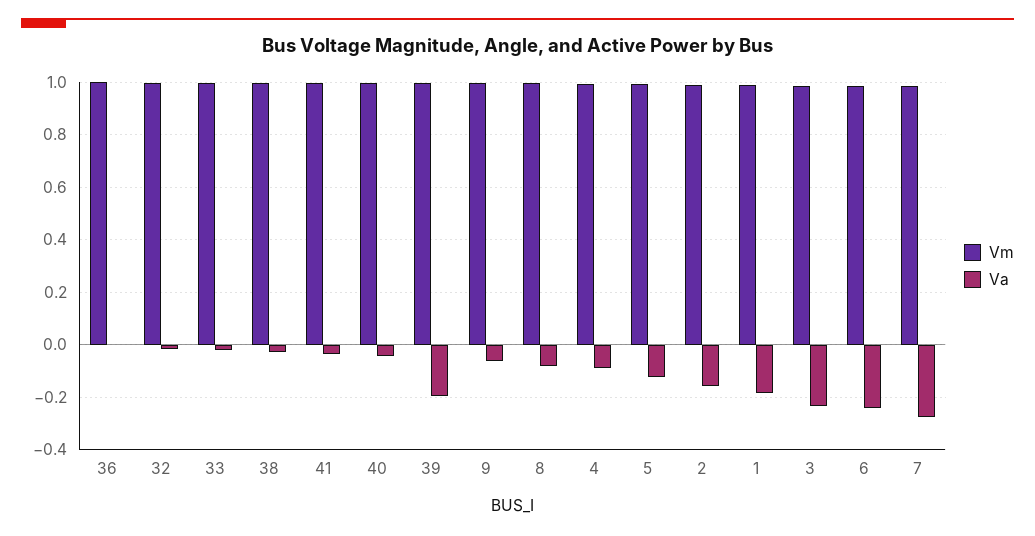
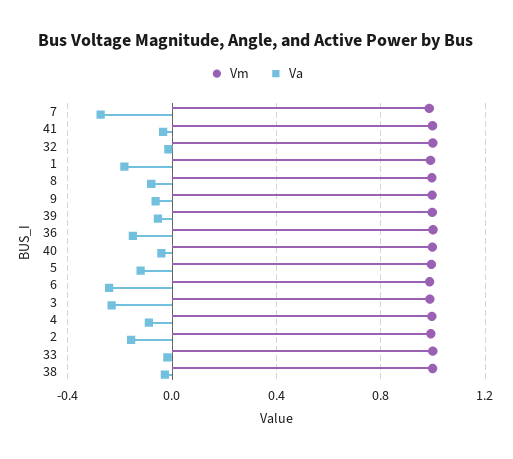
Va, 36: 0 -> -0.15
Va, 39: -0.2 -> -0.05

